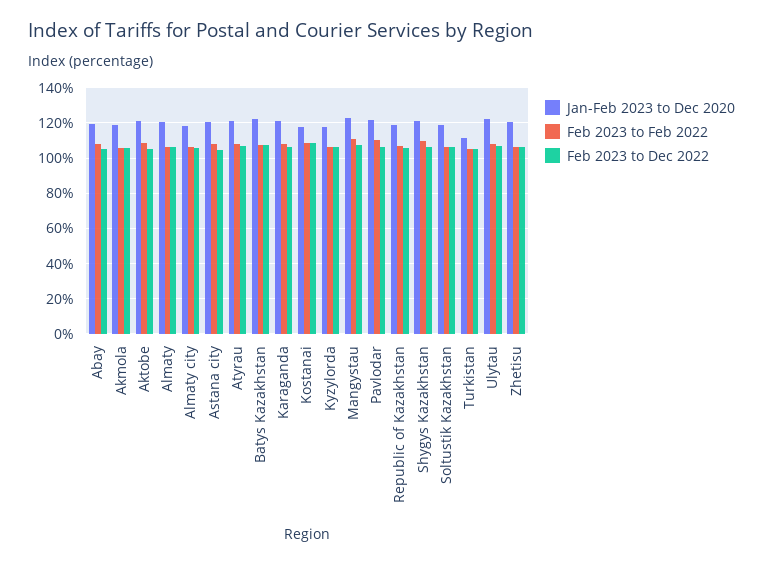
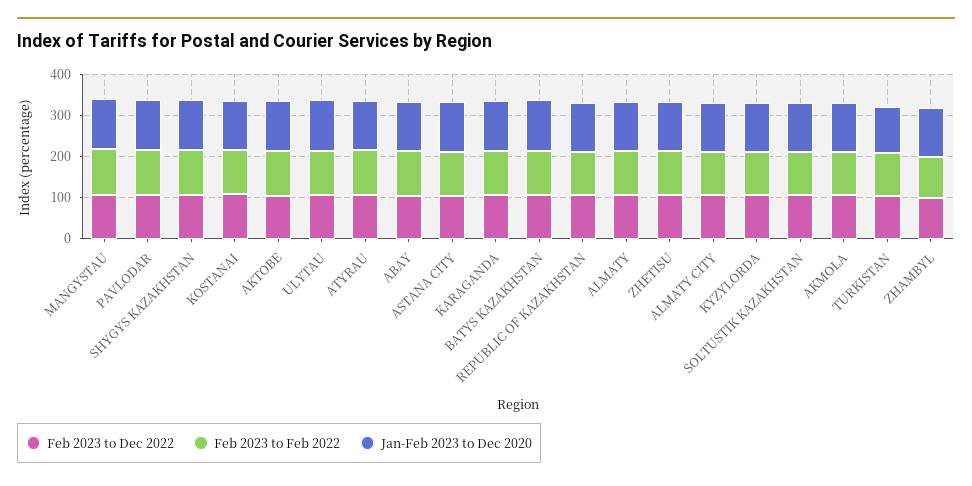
Feb 2023 to Dec 2022, ZHAMBYL: none -> 100
Feb 2023 to Feb 2022, ZHAMBYL: none -> 100
Jan-Feb 2023 to Dec 2020, ZHAMBYL: none -> 120

